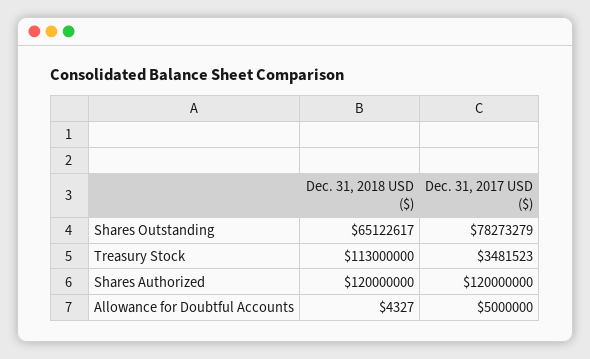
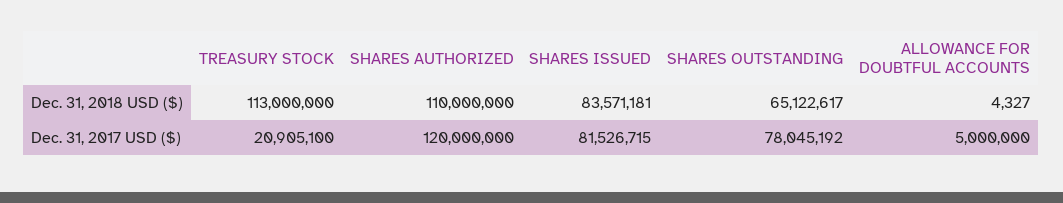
Dec. 31, 2017 USD ($), Shares Outstanding: 78273279 -> 78045192
Dec. 31, 2017 USD ($), Treasury Stock: 3481523 -> 20905100
Dec. 31, 2018 USD ($), Shares Authorized: 120000000 -> 110000000
Dec. 31, 2018 USD ($), SHARES ISSUED: none -> 83571181
Dec. 31, 2017 USD ($), SHARES ISSUED: none -> 81526715

